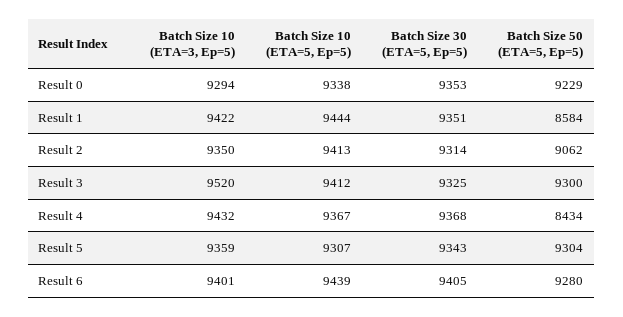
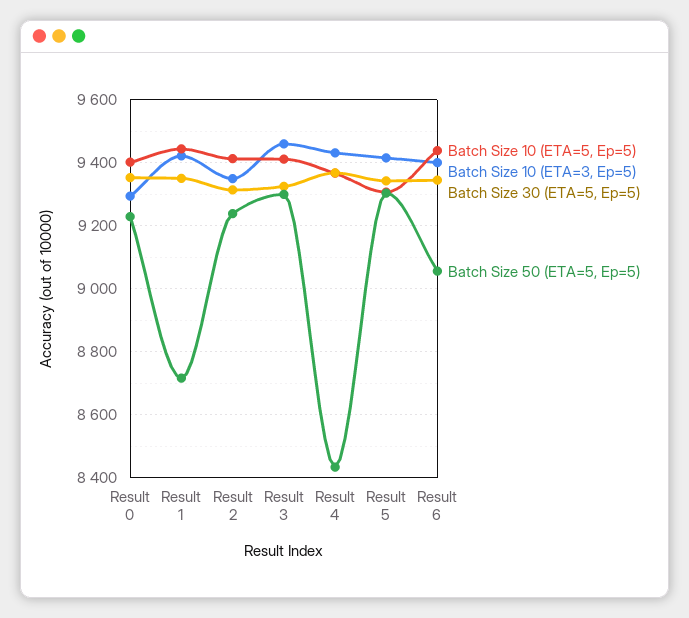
Batch Size 10 (ETA=5, Ep=5), Result 0: 9338 -> 9400
Batch Size 50 (ETA=5, Ep=5), Result 1: 8584 -> 8720
Batch Size 50 (ETA=5, Ep=5), Result 2: 9062 -> 9240
Batch Size 10 (ETA=3, Ep=5), Result 3: 9520 -> 9460
Batch Size 10 (ETA=3, Ep=5), Result 5: 9359 -> 9420
Batch Size 30 (ETA=5, Ep=5), Result 6: 9405 -> 9340
Batch Size 50 (ETA=5, Ep=5), Result 6: 9280 -> 9060

